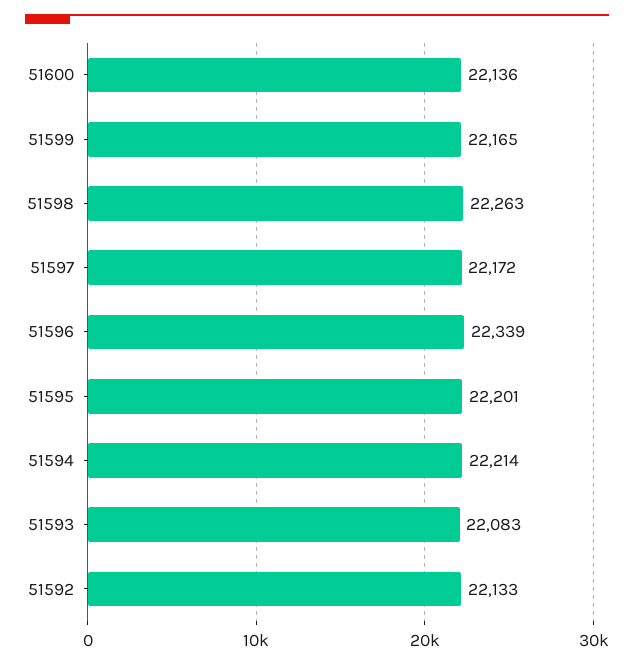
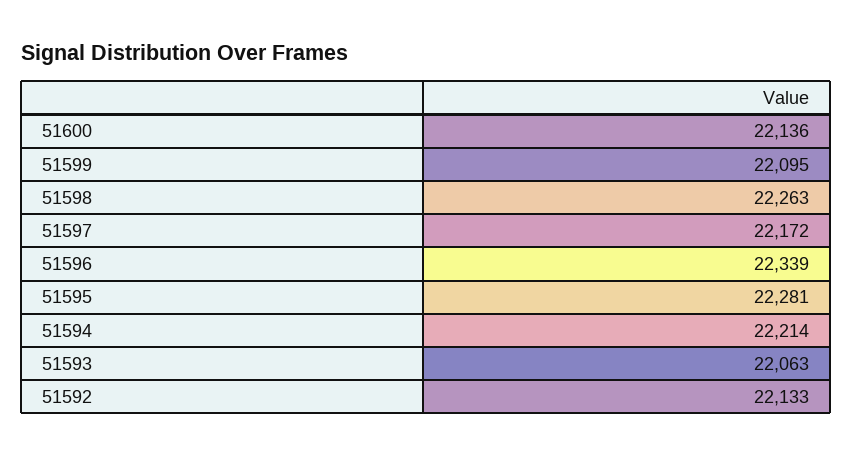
51599: 22165 -> 22095
51595: 22201 -> 22281
51593: 22083 -> 22063

